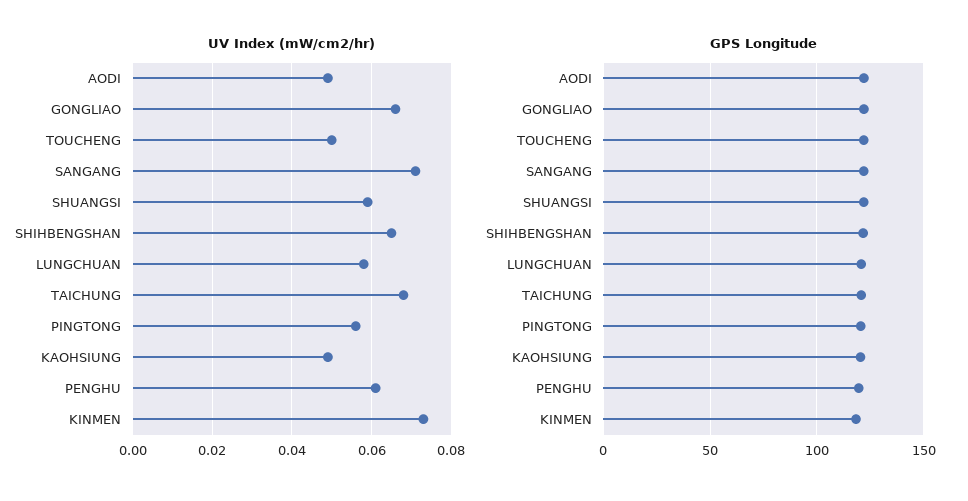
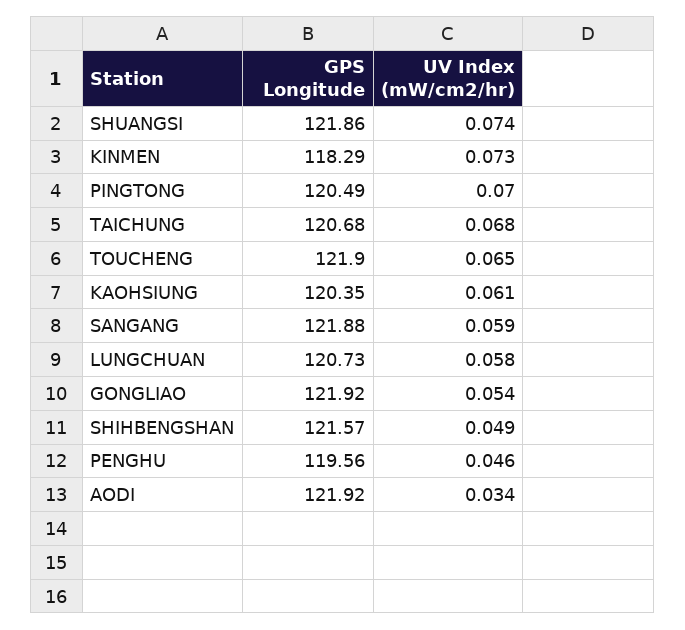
UV Index (mW/cm2/hr), AODI: 0.05 -> 0.034
UV Index (mW/cm2/hr), GONGLIAO: 0.065 -> 0.054
UV Index (mW/cm2/hr), TOUCHENG: 0.05 -> 0.065
UV Index (mW/cm2/hr), SANGANG: 0.07 -> 0.059
UV Index (mW/cm2/hr), SHUANGSI: 0.06 -> 0.074
UV Index (mW/cm2/hr), SHIHBENGSHAN: 0.065 -> 0.049
UV Index (mW/cm2/hr), PINGTONG: 0.055 -> 0.07
UV Index (mW/cm2/hr), KAOHSIUNG: 0.05 -> 0.061
UV Index (mW/cm2/hr), PENGHU: 0.06 -> 0.046

